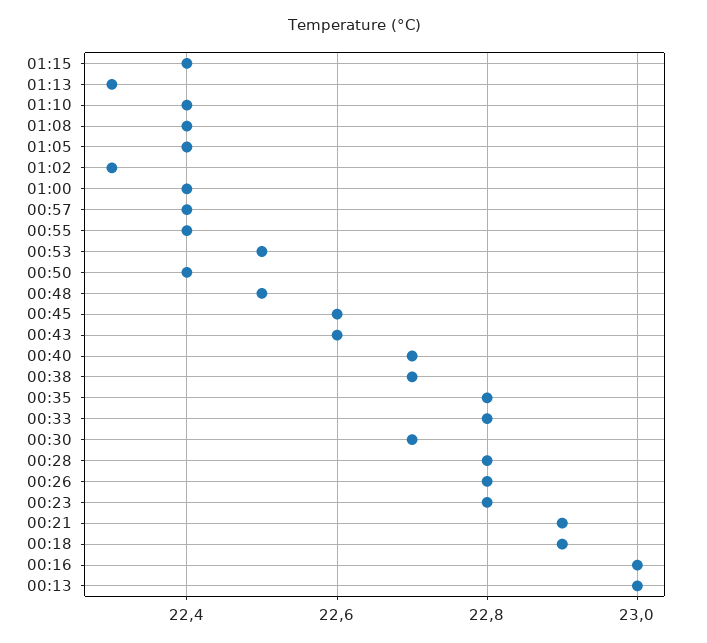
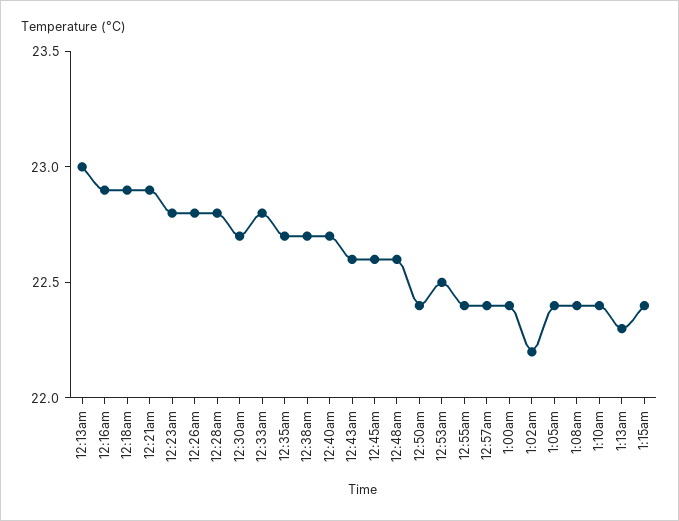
01:02: 22.3 -> 22.2
00:48: 22.5 -> 22.6
00:35: 22.8 -> 22.7
00:16: 23 -> 22.9

